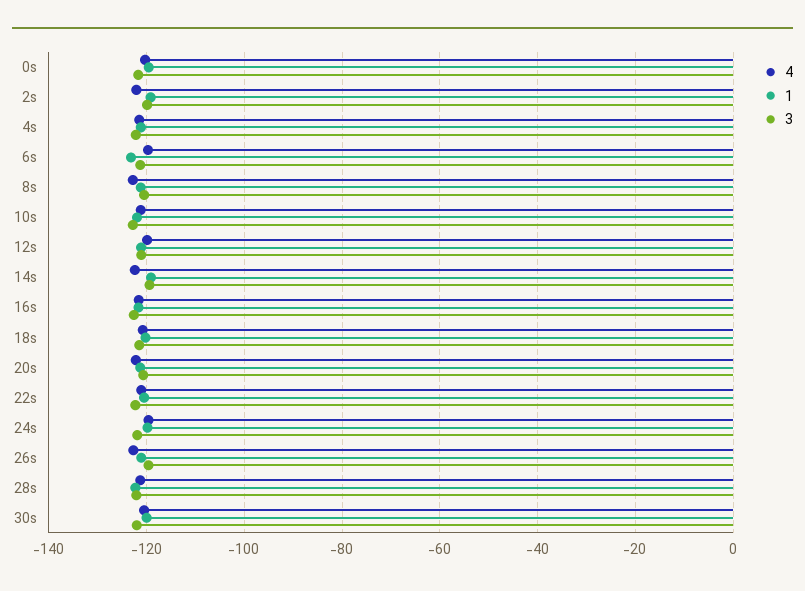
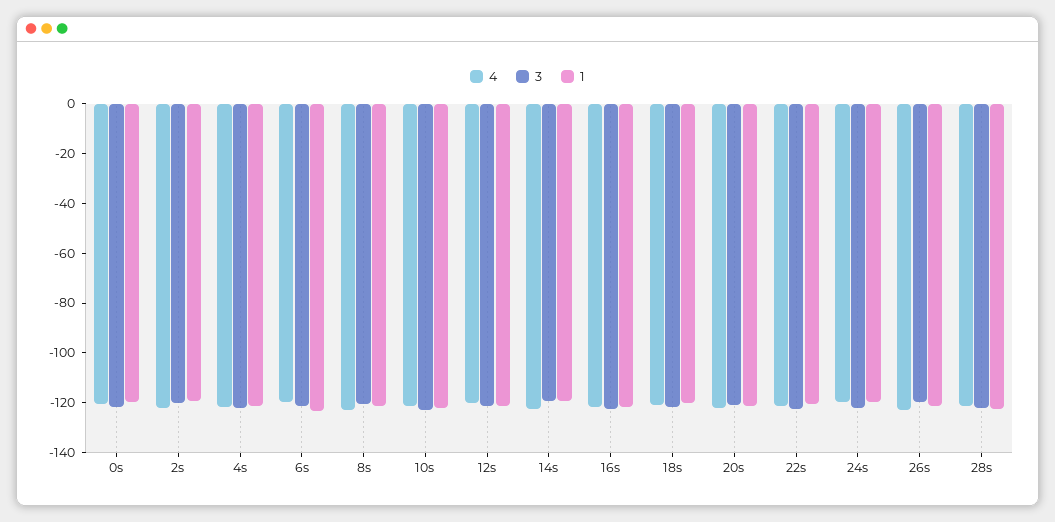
4, 30s: -120 -> none
1, 30s: -120 -> none
3, 30s: -122 -> none

